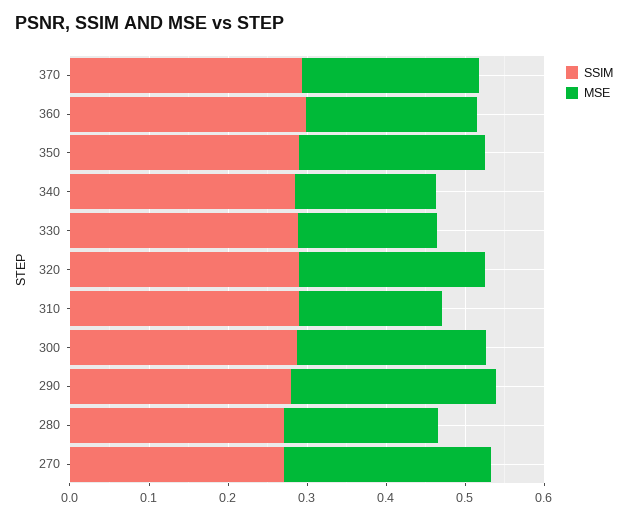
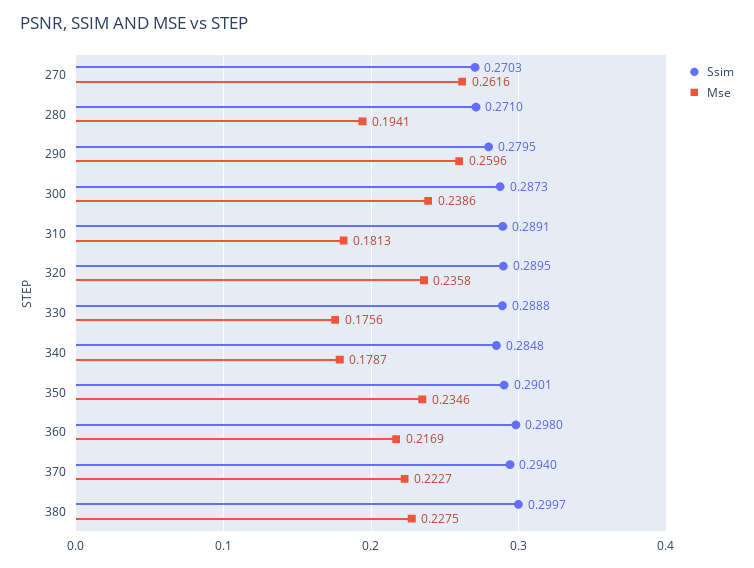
SSIM, 380: none -> 0.2997
MSE, 380: none -> 0.2275

